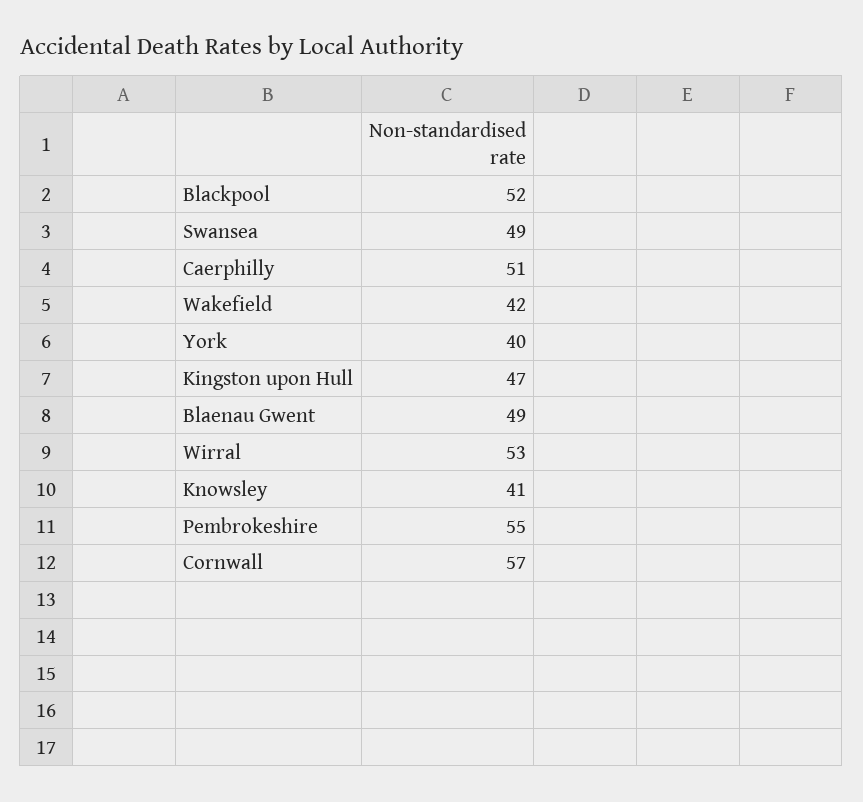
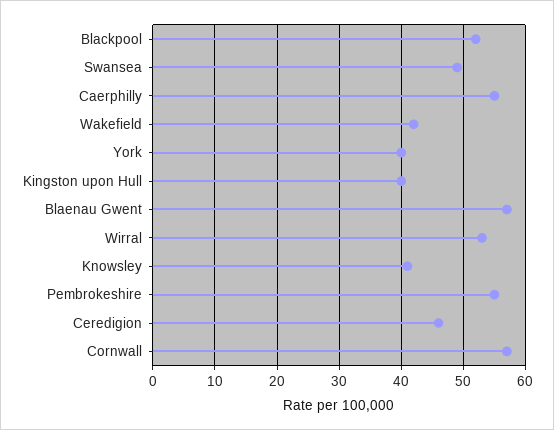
Caerphilly: 51 -> 55
Kingston upon Hull: 47 -> 40
Blaenau Gwent: 49 -> 57
Ceredigion: none -> 46

